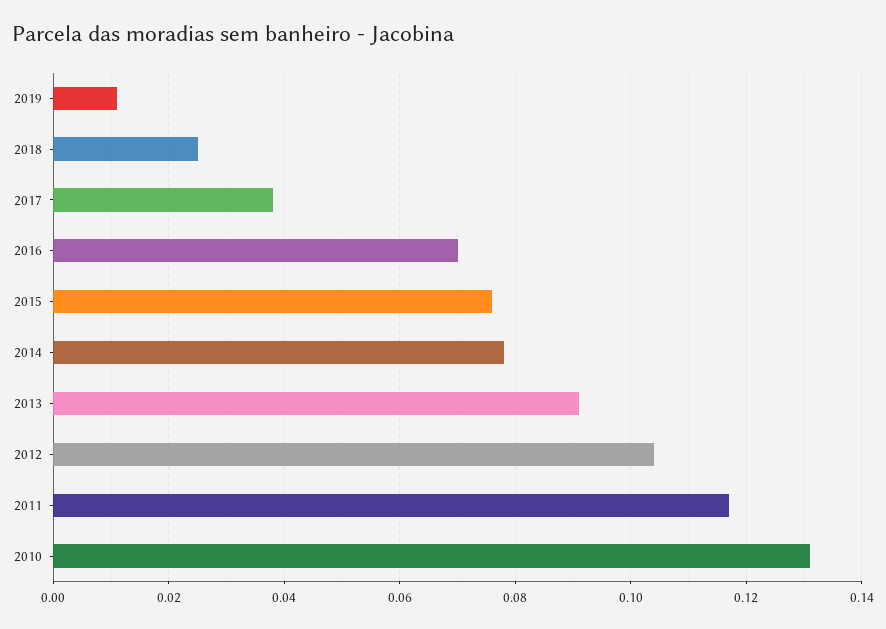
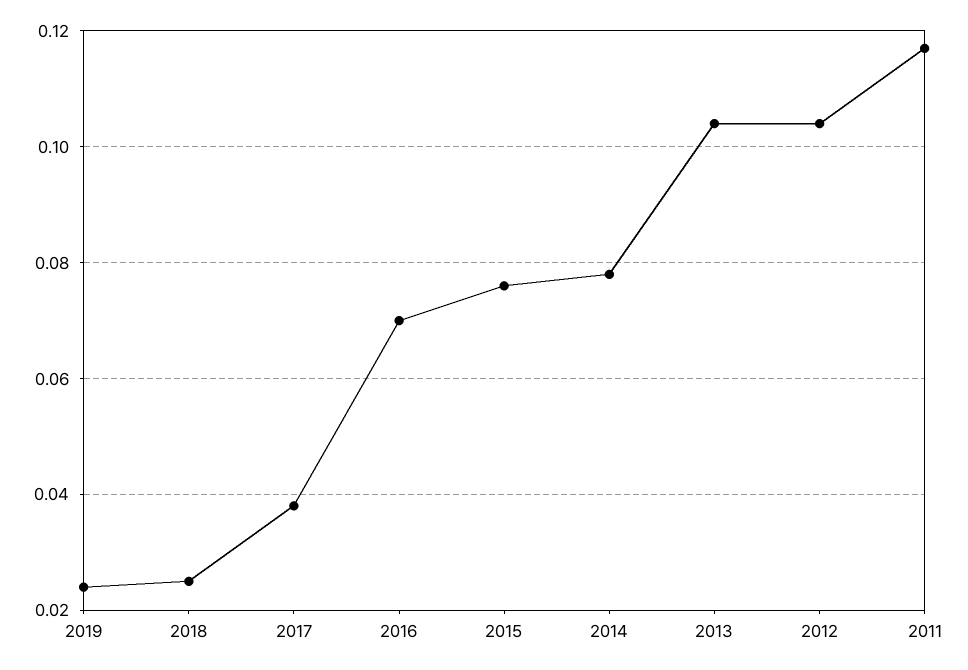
2019: 0.01 -> 0.025
2013: 0.09 -> 0.105
2010: 0.13 -> none

